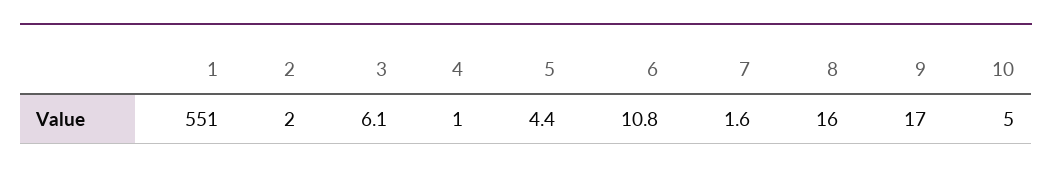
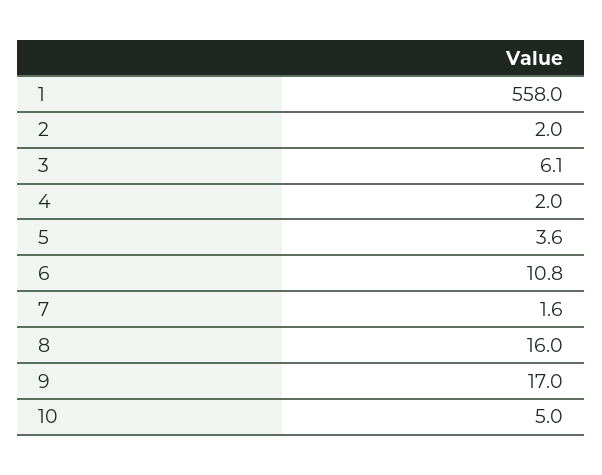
1: 551 -> 558
4: 1 -> 2
5: 4.4 -> 3.6

